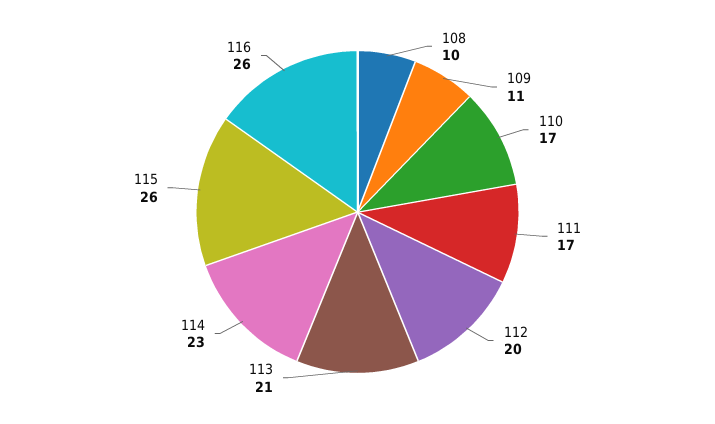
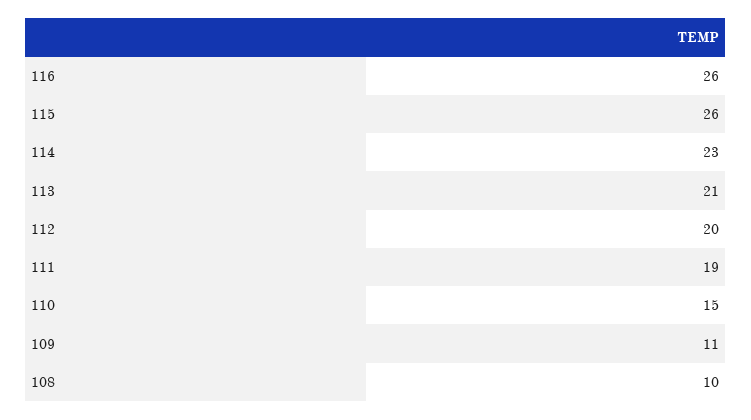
110: 17 -> 15
111: 17 -> 19

